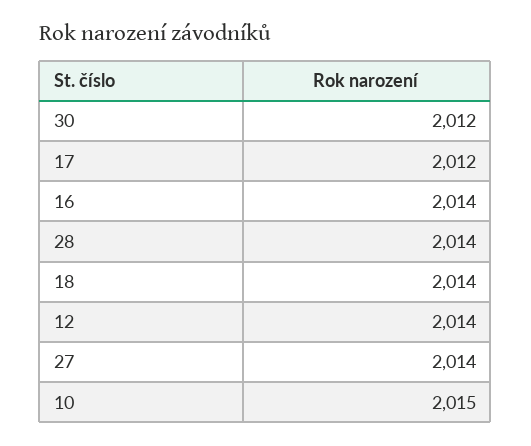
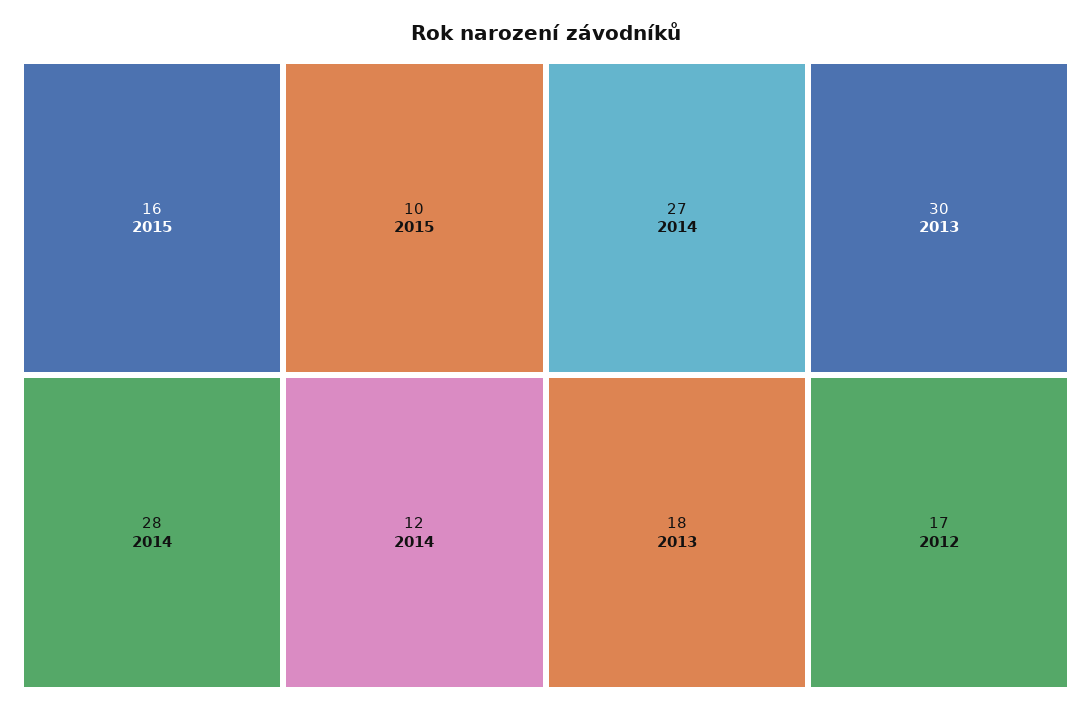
30: 2012 -> 2013
16: 2014 -> 2015
18: 2014 -> 2013

